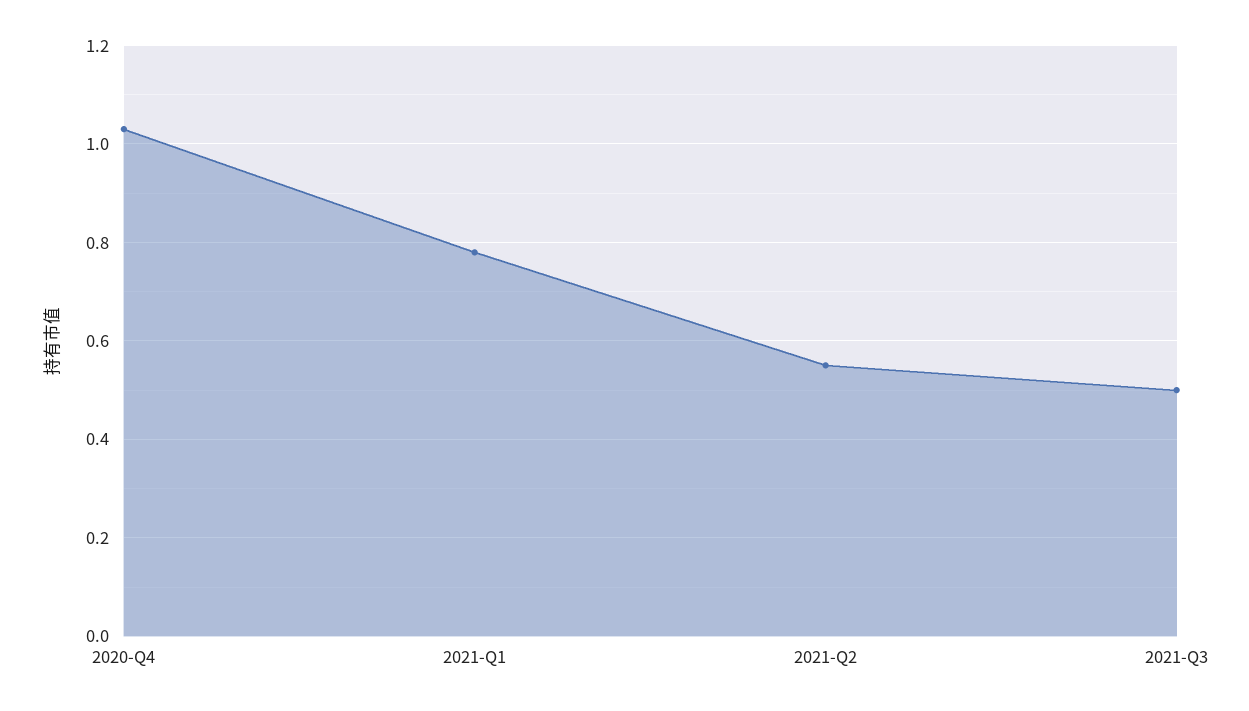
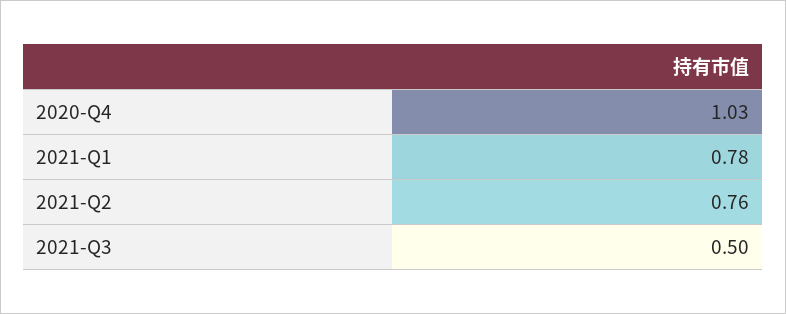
2021-Q2: 0.55 -> 0.76

